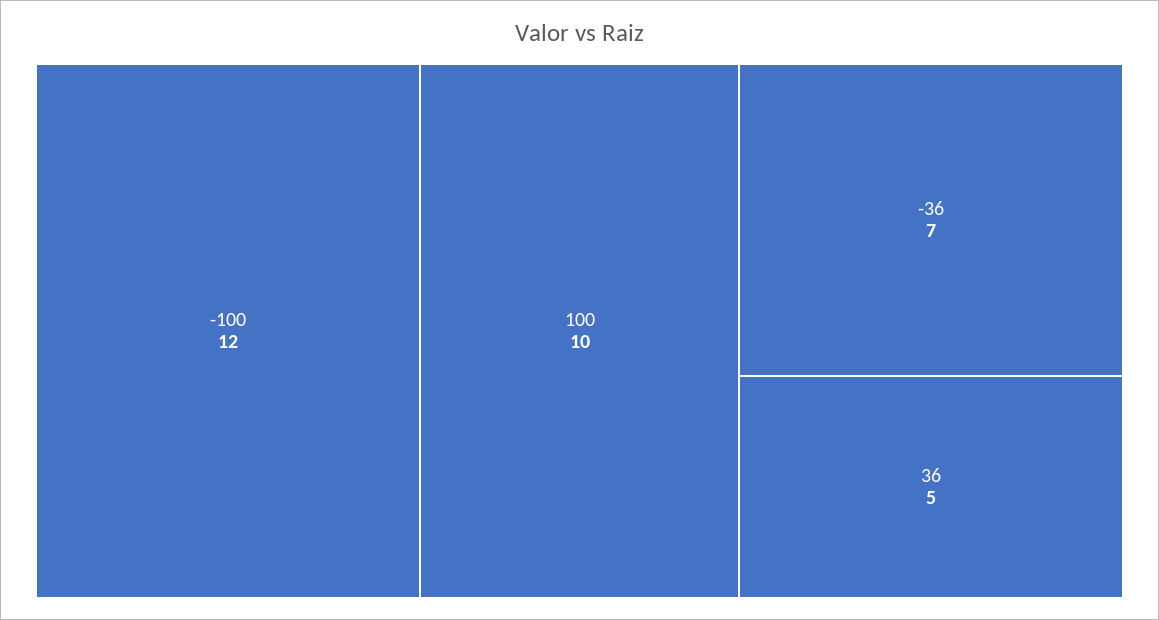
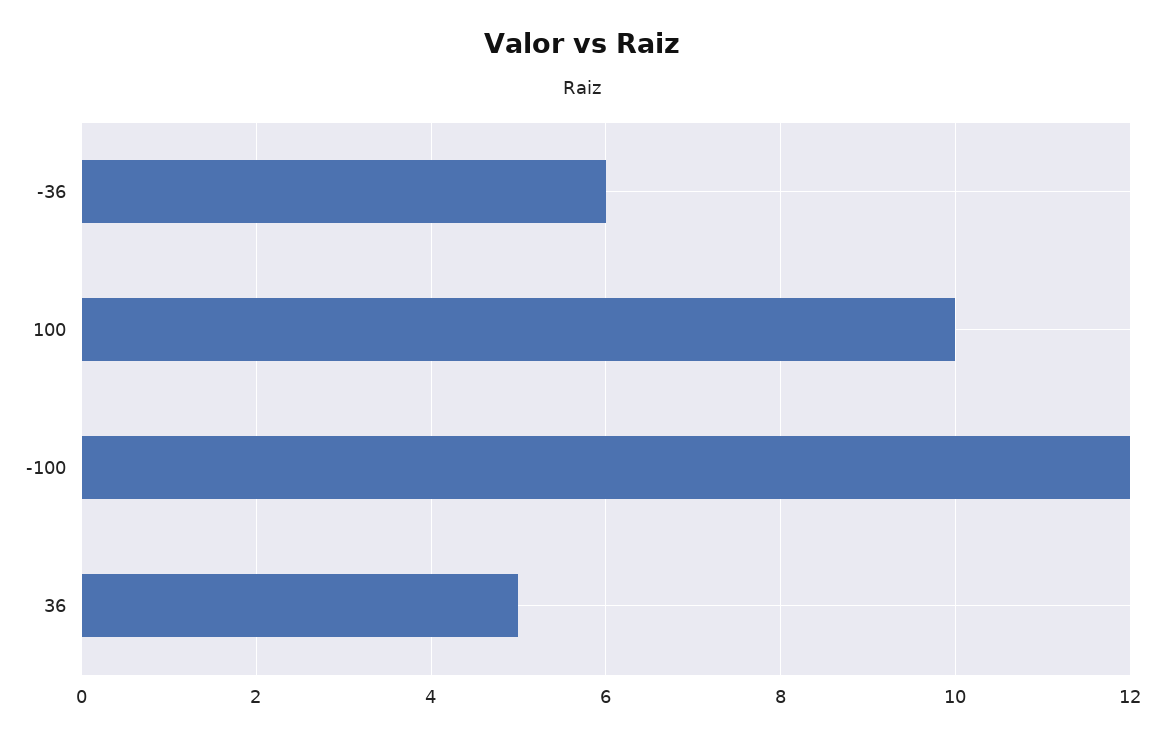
-36: 7 -> 6

